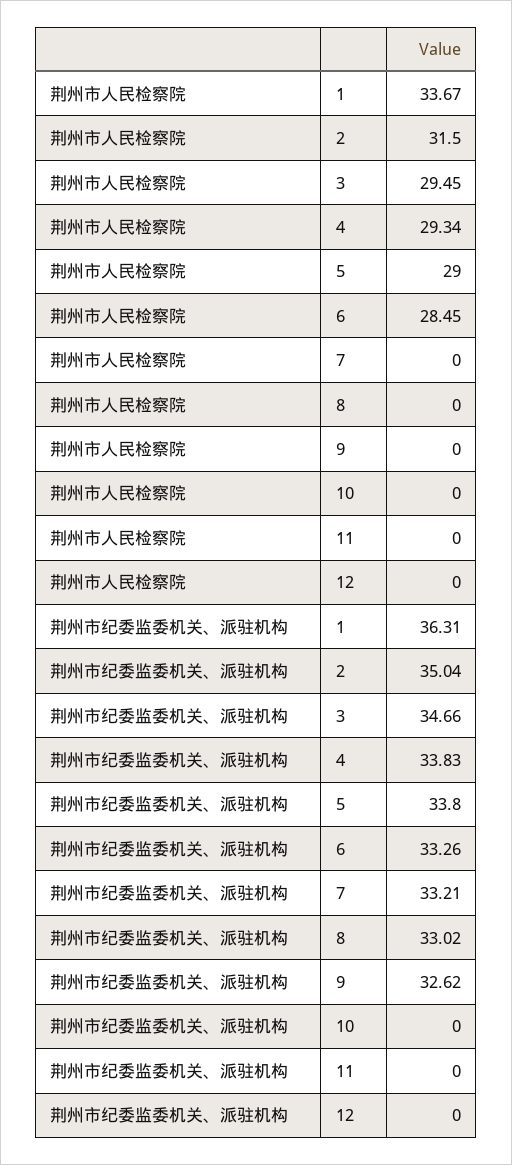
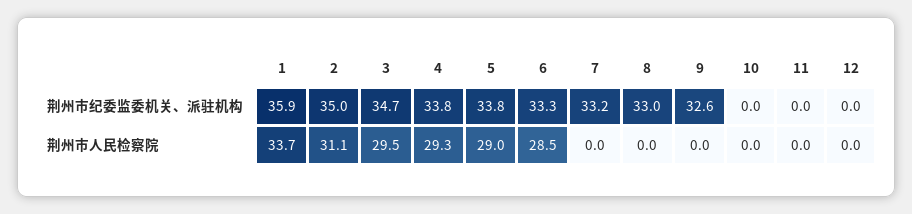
荆州市人民检察院, 2: 31.5 -> 31.1
荆州市纪委监委机关、派驻机构, 1: 36.31 -> 35.9

